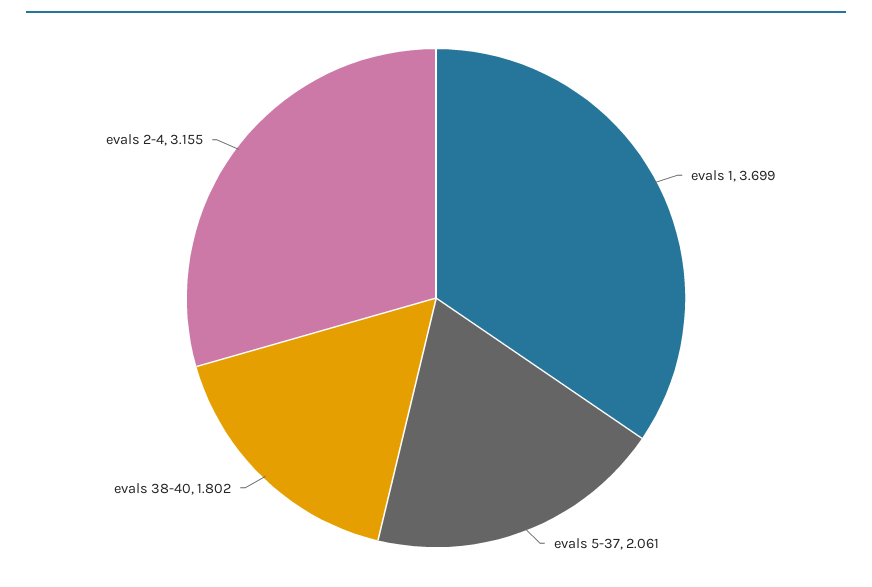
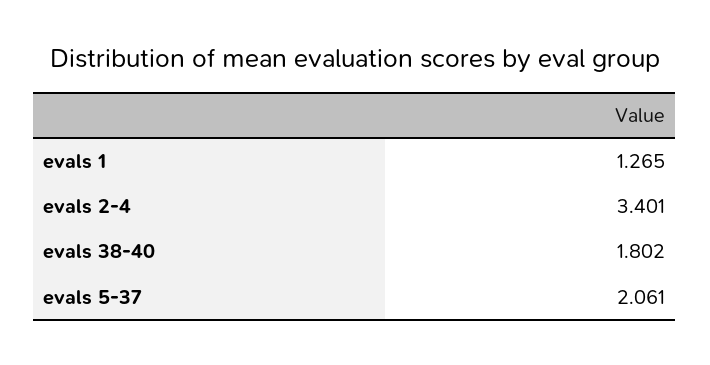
evals 1: 3.699 -> 1.265
evals 2-4: 3.155 -> 3.401

